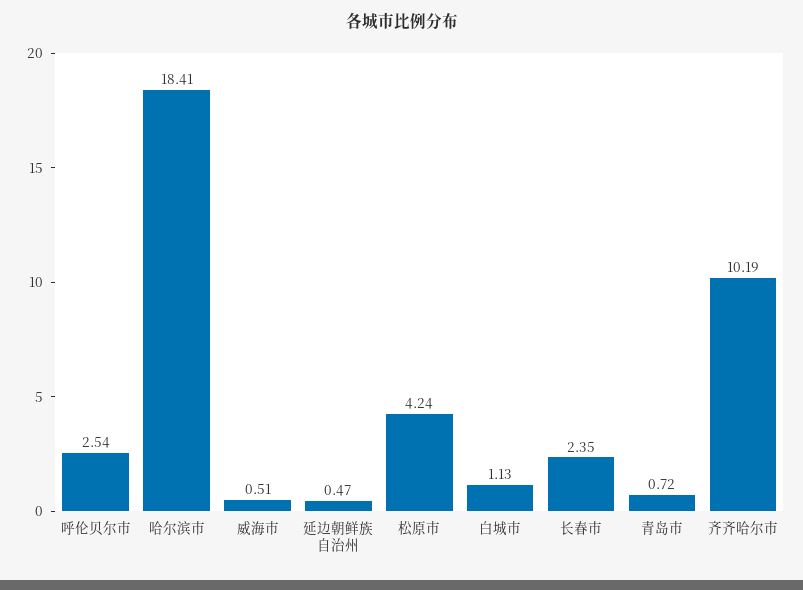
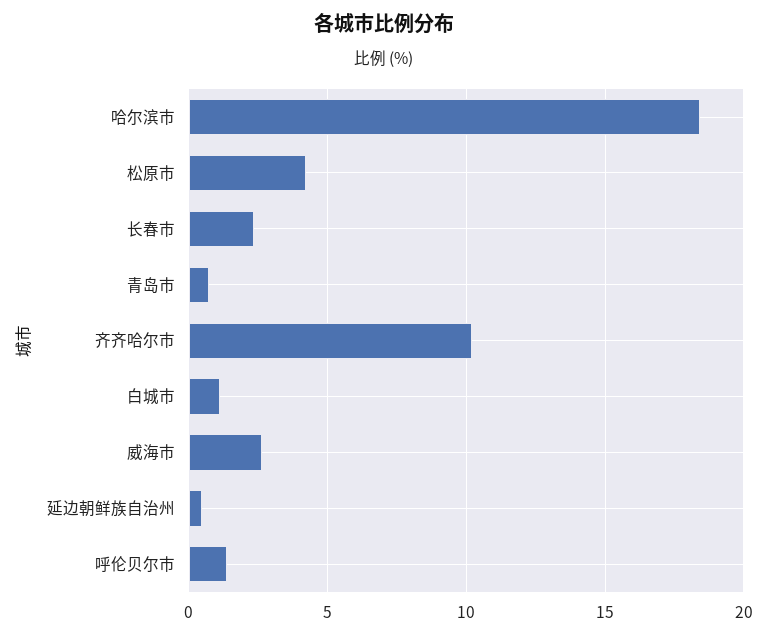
呼伦贝尔市: 2.54 -> 1.5
威海市: 0.51 -> 2.5

